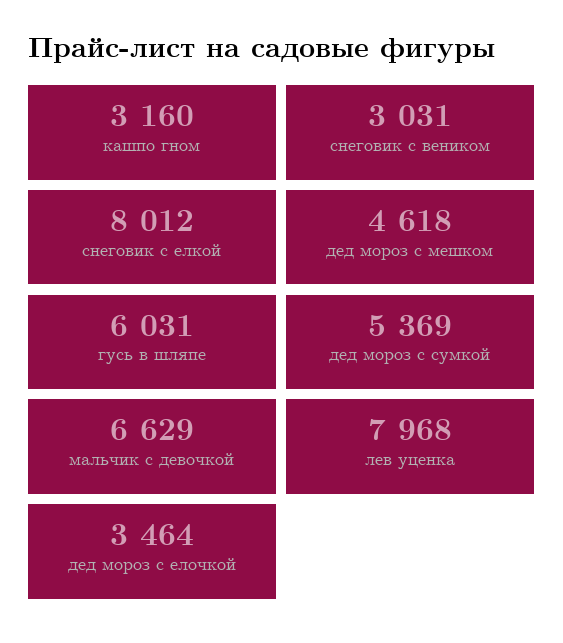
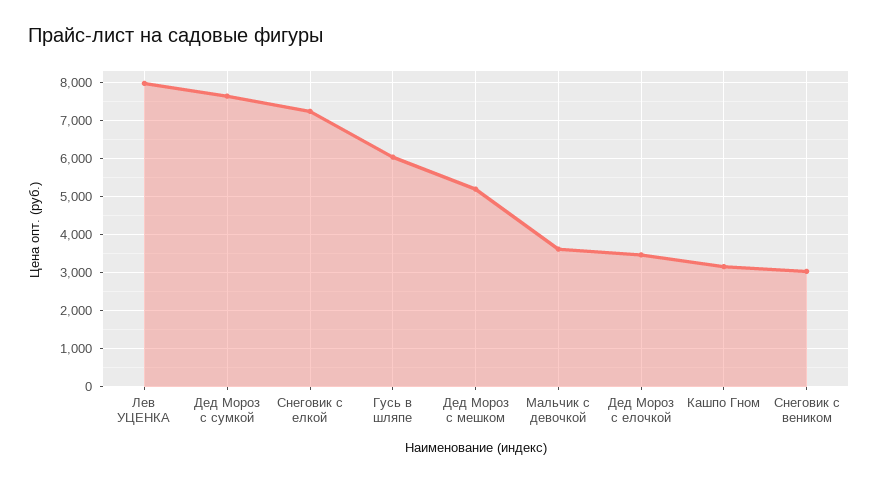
снеговик с елкой: 8012 -> 7200
дед мороз с мешком: 4618 -> 5200
дед мороз с сумкой: 5369 -> 7600
мальчик с девочкой: 6629 -> 3600

